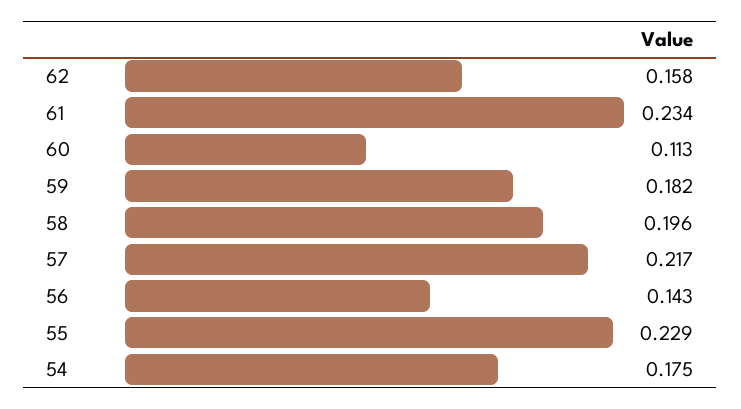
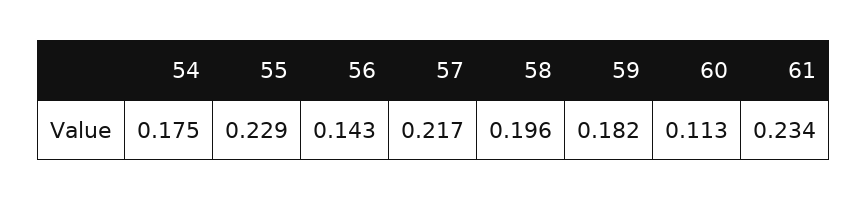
62: 0.158 -> none

